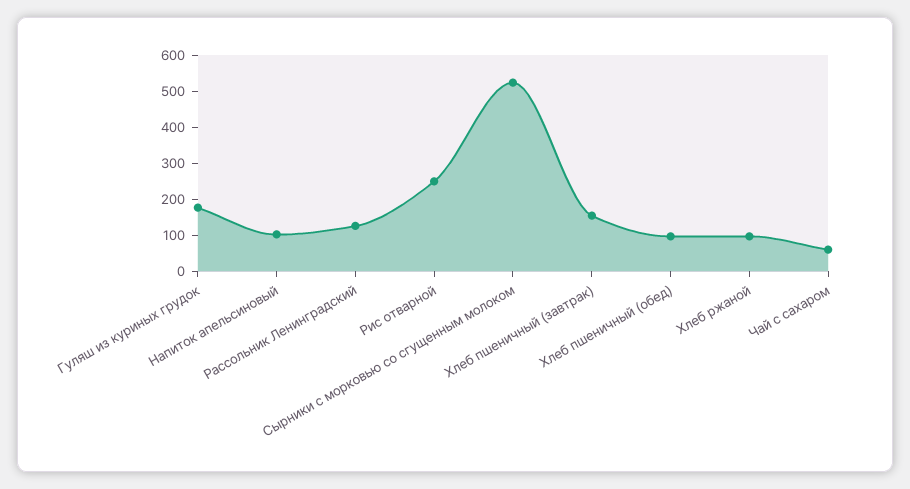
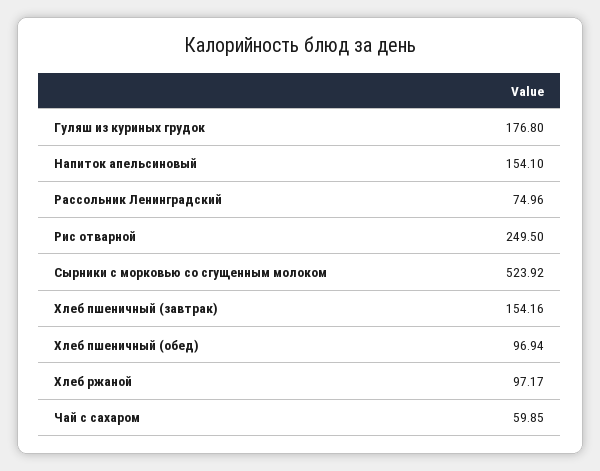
Напиток апельсиновый: 100 -> 154.1
Рассольник Ленинградский: 125 -> 74.96

